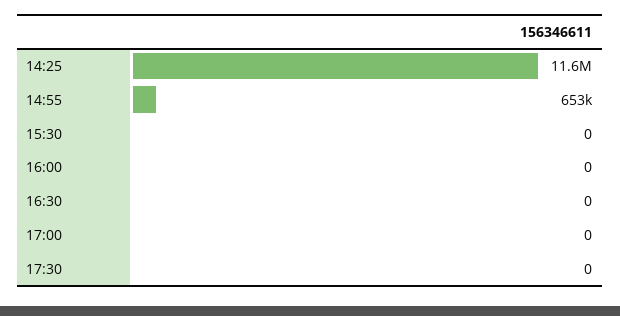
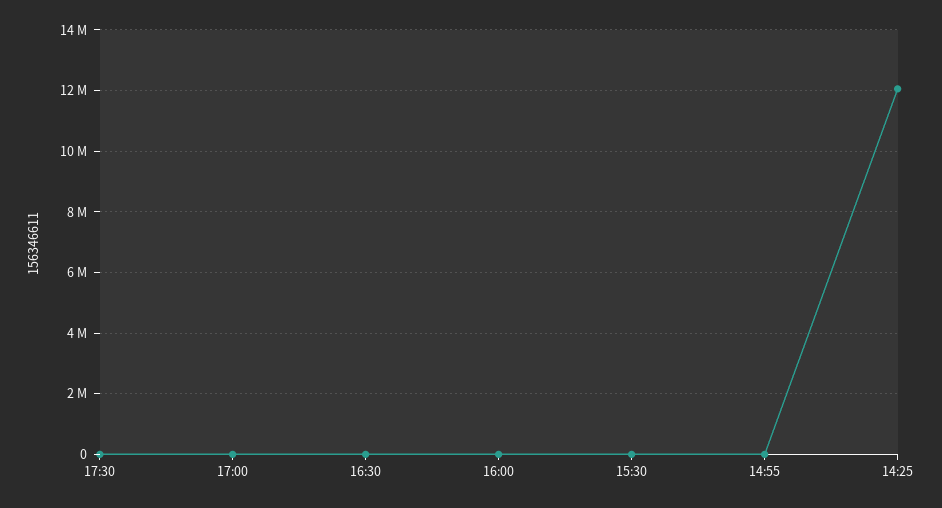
14:25: 11600000 -> 12000000
14:55: 653000 -> 0

